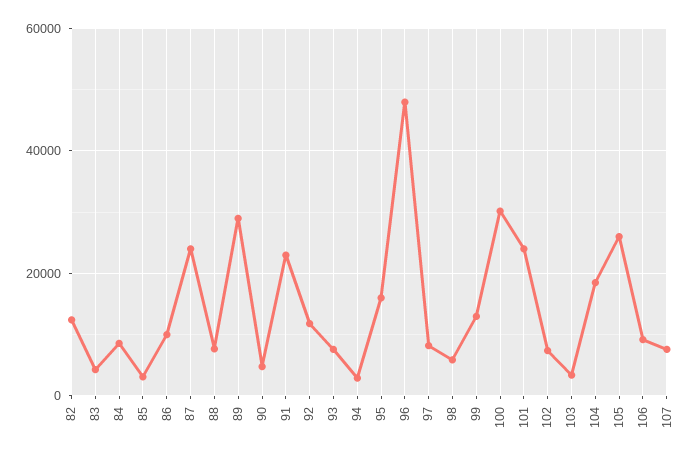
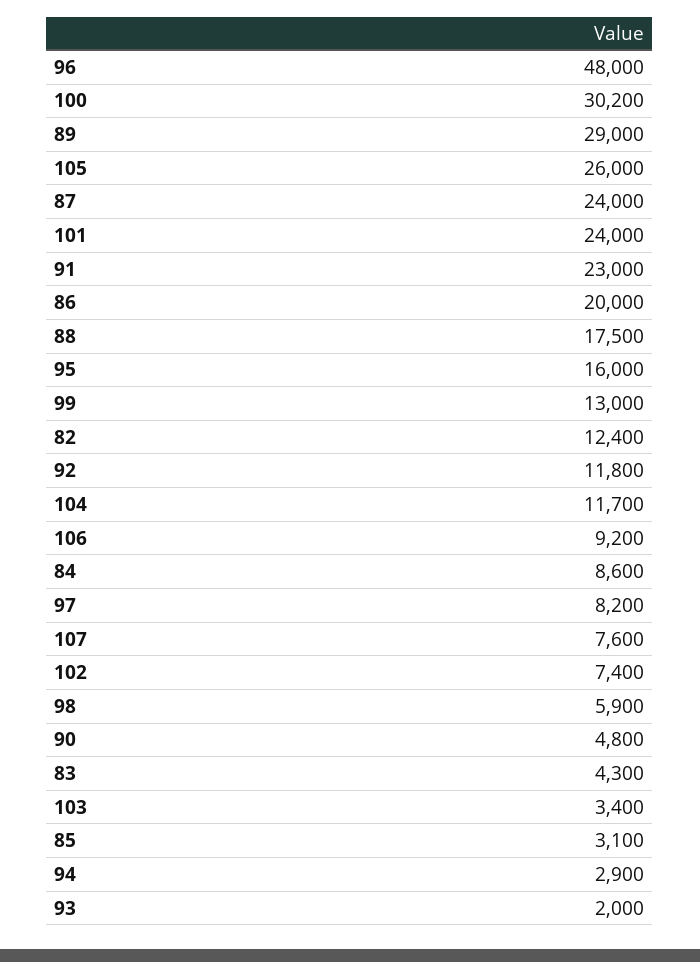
86: 10000 -> 20000
88: 8000 -> 17500
93: 8000 -> 2000
104: 18000 -> 11700

